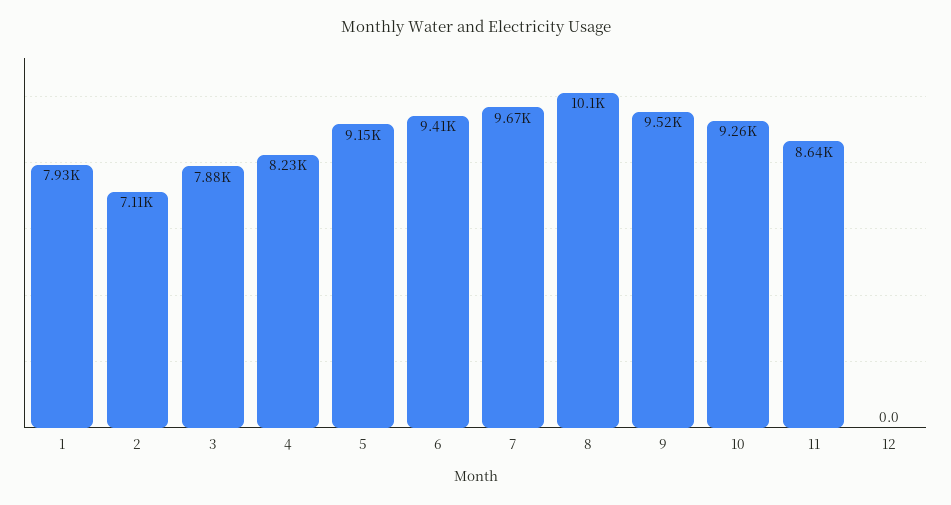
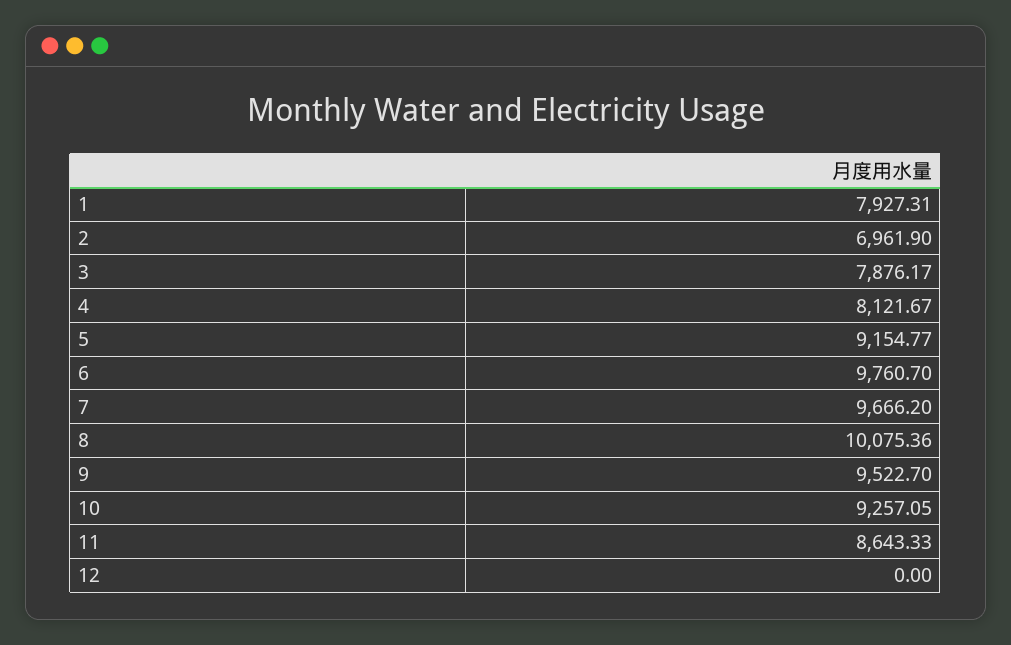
2: 7110 -> 6961.9
4: 8230 -> 8121.67
6: 9410 -> 9760.7

